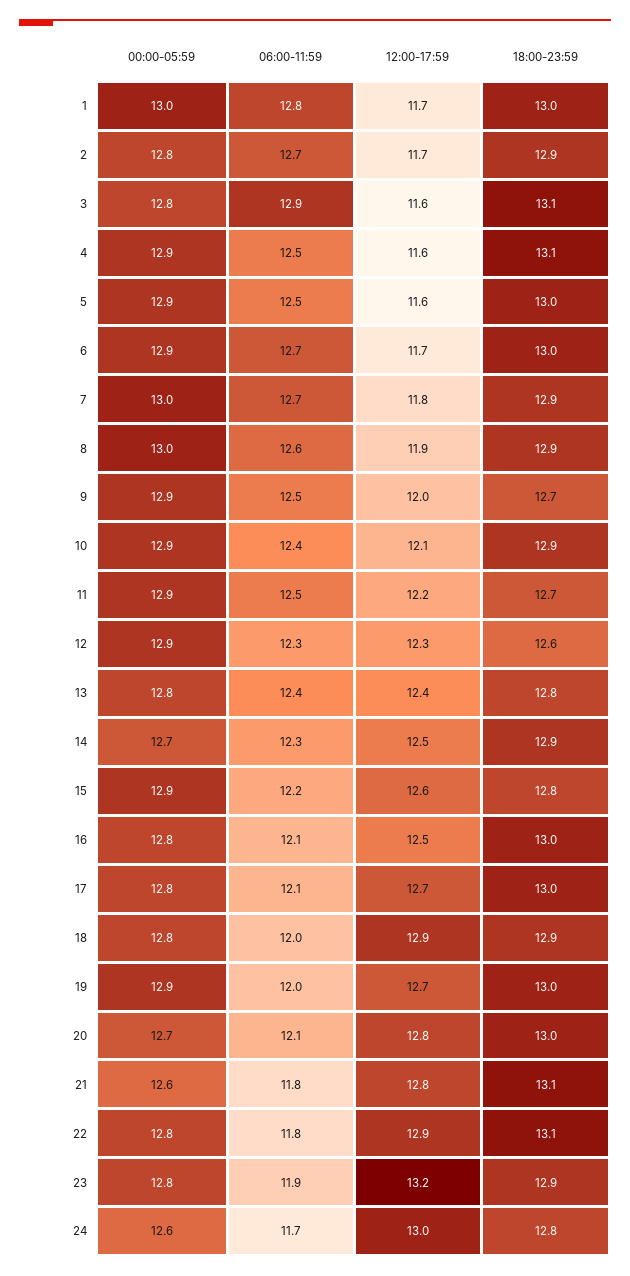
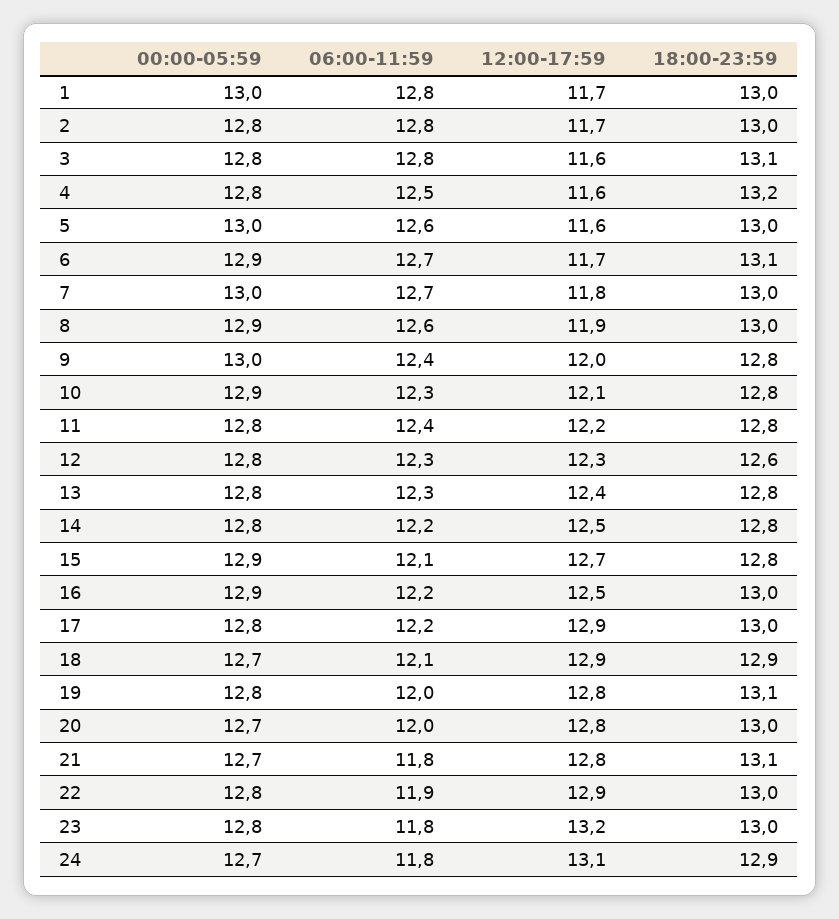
06:00-11:59, 2: 12.7 -> 12.8
18:00-23:59, 2: 12.9 -> 13
06:00-11:59, 3: 12.9 -> 12.8
00:00-05:59, 4: 12.9 -> 12.8
18:00-23:59, 4: 13.1 -> 13.2
00:00-05:59, 5: 12.9 -> 13
06:00-11:59, 5: 12.5 -> 12.6
18:00-23:59, 6: 13 -> 13.1
18:00-23:59, 7: 12.9 -> 13
00:00-05:59, 8: 13 -> 12.9
18:00-23:59, 8: 12.9 -> 13
00:00-05:59, 9: 12.9 -> 13
06:00-11:59, 9: 12.5 -> 12.4
18:00-23:59, 9: 12.7 -> 12.8
06:00-11:59, 10: 12.4 -> 12.3
18:00-23:59, 10: 12.9 -> 12.8
00:00-05:59, 11: 12.9 -> 12.8
06:00-11:59, 11: 12.5 -> 12.4
18:00-23:59, 11: 12.7 -> 12.8
00:00-05:59, 12: 12.9 -> 12.8
06:00-11:59, 13: 12.4 -> 12.3
00:00-05:59, 14: 12.7 -> 12.8
06:00-11:59, 14: 12.3 -> 12.2
18:00-23:59, 14: 12.9 -> 12.8
06:00-11:59, 15: 12.2 -> 12.1
12:00-17:59, 15: 12.6 -> 12.7
00:00-05:59, 16: 12.8 -> 12.9
06:00-11:59, 16: 12.1 -> 12.2
06:00-11:59, 17: 12.1 -> 12.2
12:00-17:59, 17: 12.7 -> 12.9
00:00-05:59, 18: 12.8 -> 12.7
06:00-11:59, 18: 12 -> 12.1
00:00-05:59, 19: 12.9 -> 12.8
12:00-17:59, 19: 12.7 -> 12.8
18:00-23:59, 19: 13 -> 13.1
06:00-11:59, 20: 12.1 -> 12
00:00-05:59, 21: 12.6 -> 12.7
06:00-11:59, 22: 11.8 -> 11.9
18:00-23:59, 22: 13.1 -> 13
06:00-11:59, 23: 11.9 -> 11.8
18:00-23:59, 23: 12.9 -> 13
00:00-05:59, 24: 12.6 -> 12.7
06:00-11:59, 24: 11.7 -> 11.8
12:00-17:59, 24: 13 -> 13.1
18:00-23:59, 24: 12.8 -> 12.9

